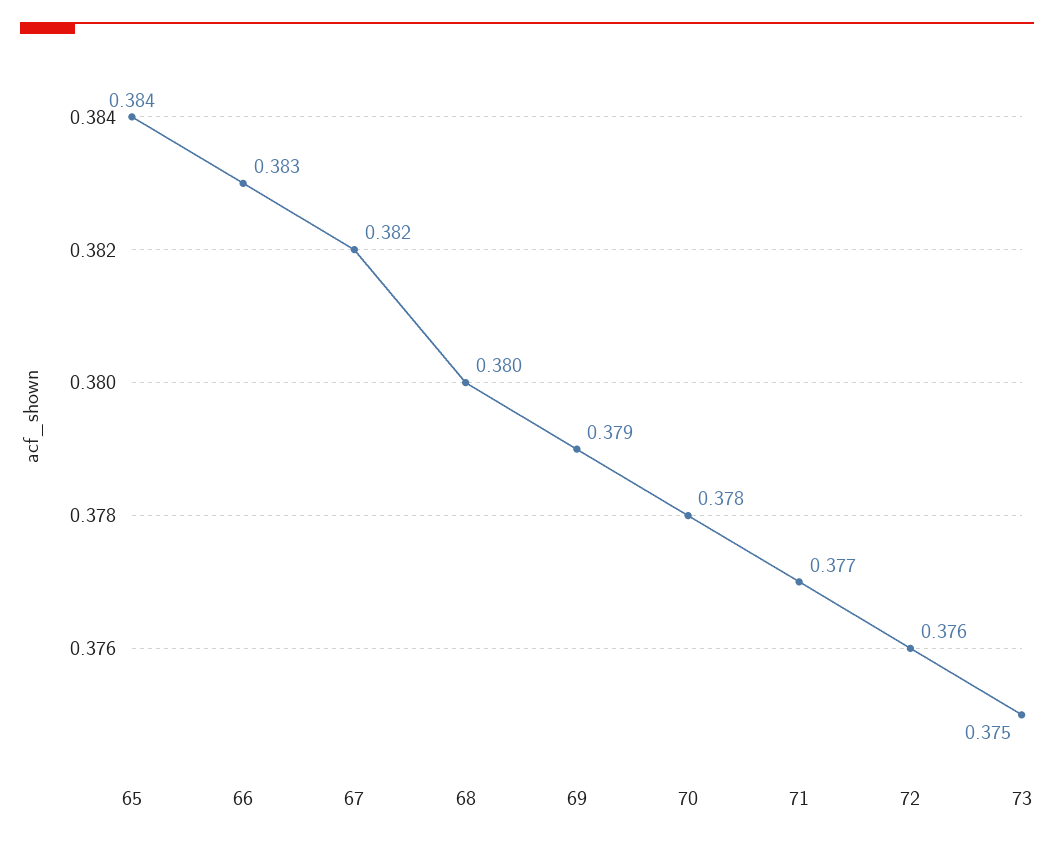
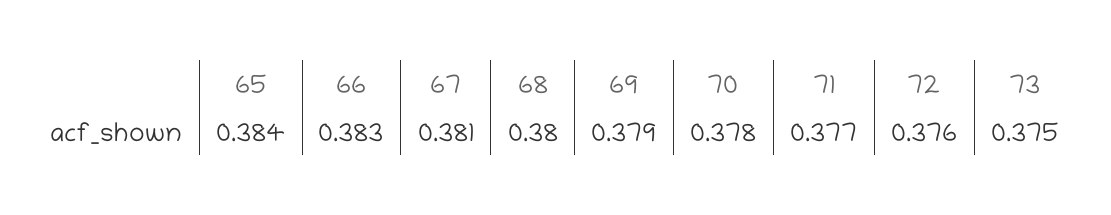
67: 0.382 -> 0.381

